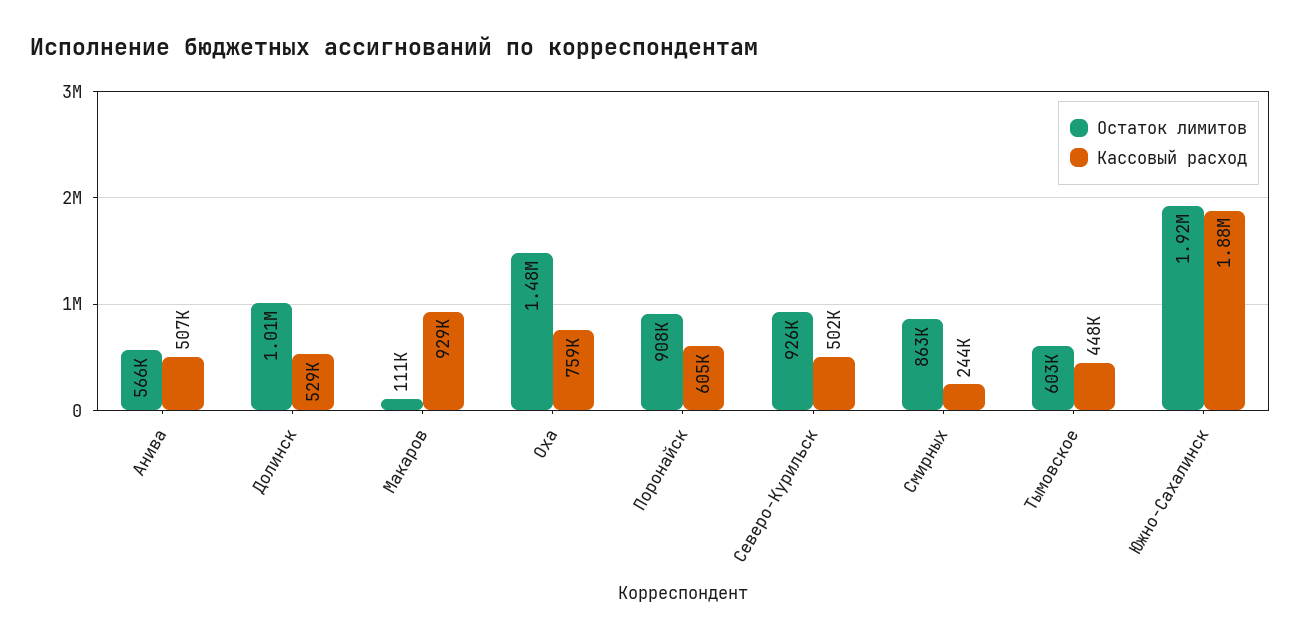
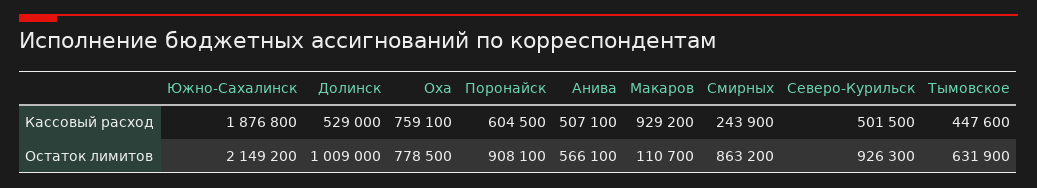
Остаток лимитов, Оха: 1480000 -> 778500
Остаток лимитов, Тымовское: 603000 -> 631900
Остаток лимитов, Южно-Сахалинск: 1920000 -> 2149200

